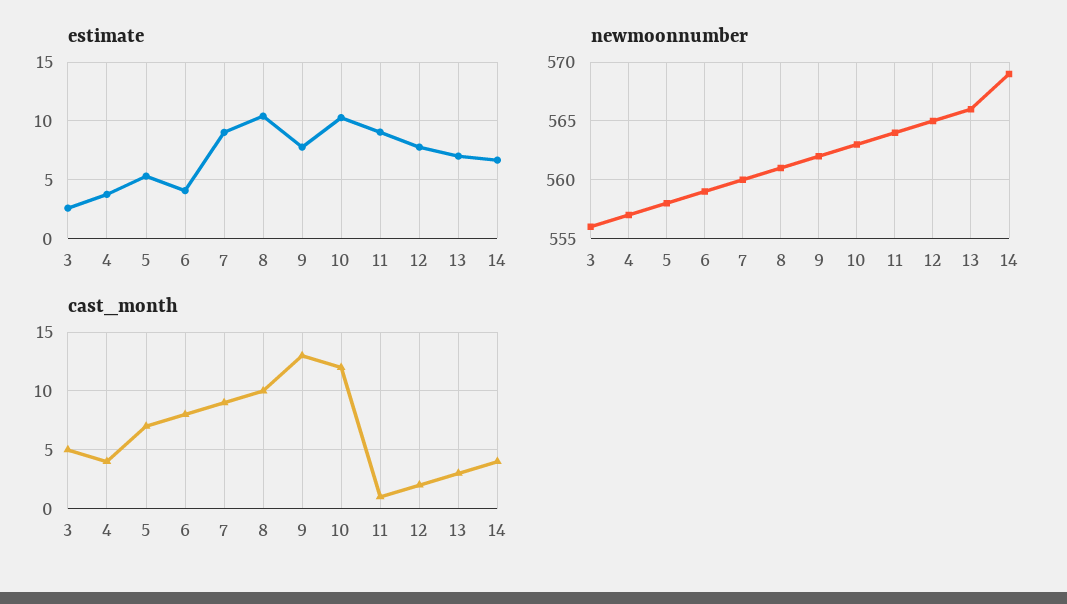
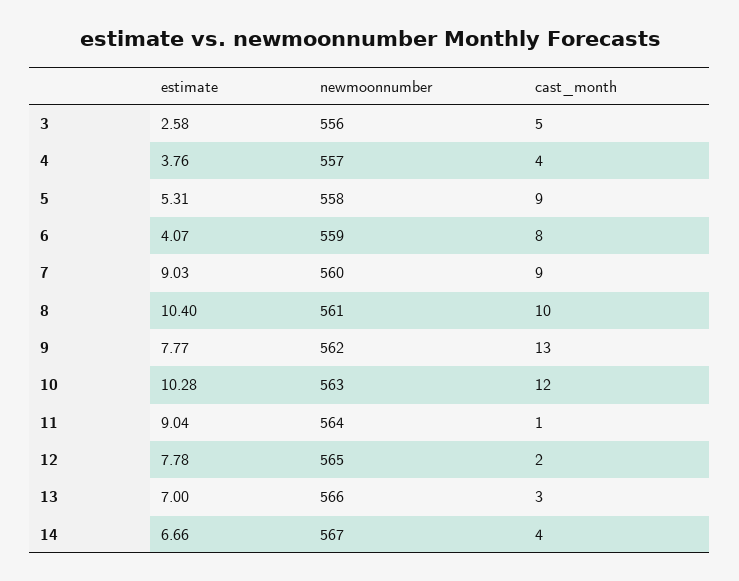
newmoonnumber, 14: 569 -> 567
cast_month, 5: 7 -> 9

